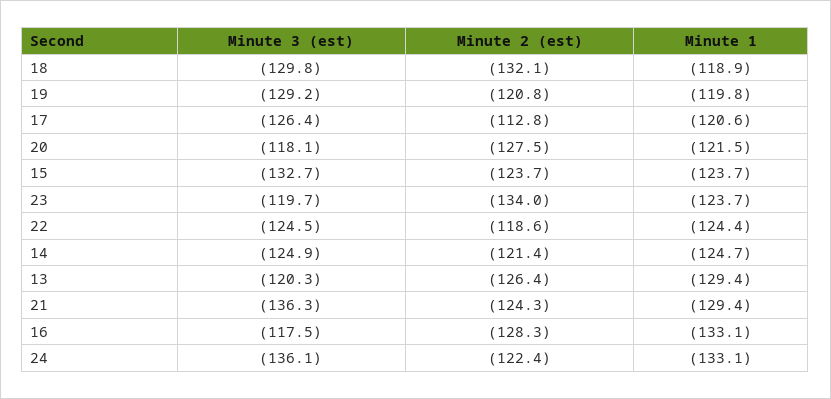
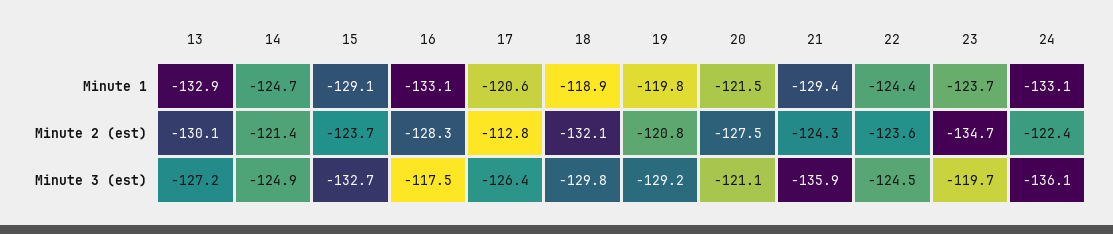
Minute 3 (est), 20: -118.1 -> -121.1
Minute 1, 15: -123.7 -> -129.1
Minute 2 (est), 23: -134 -> -134.7
Minute 2 (est), 22: -118.6 -> -123.6
Minute 3 (est), 13: -120.3 -> -127.2
Minute 2 (est), 13: -126.4 -> -130.1
Minute 1, 13: -129.4 -> -132.9
Minute 3 (est), 21: -136.3 -> -135.9

